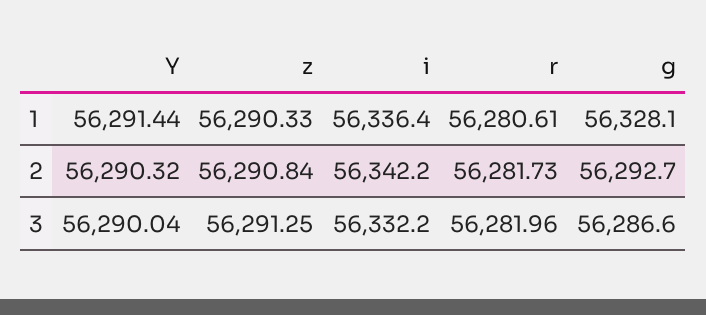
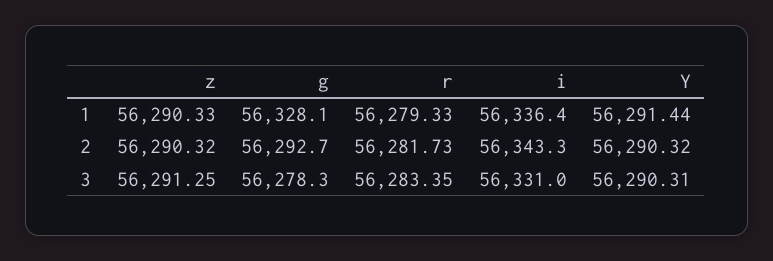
r, 1: 56280.61 -> 56279.33
z, 2: 56290.84 -> 56290.32
i, 2: 56342.2 -> 56343.3
Y, 3: 56290.04 -> 56290.31
i, 3: 56332.2 -> 56331
r, 3: 56281.96 -> 56283.35
g, 3: 56286.6 -> 56278.3

